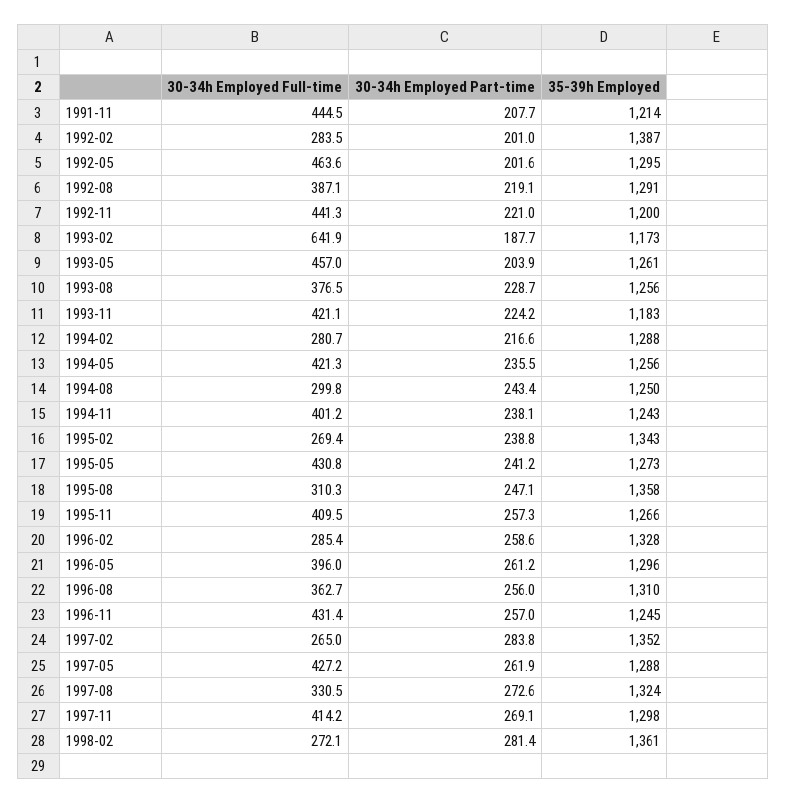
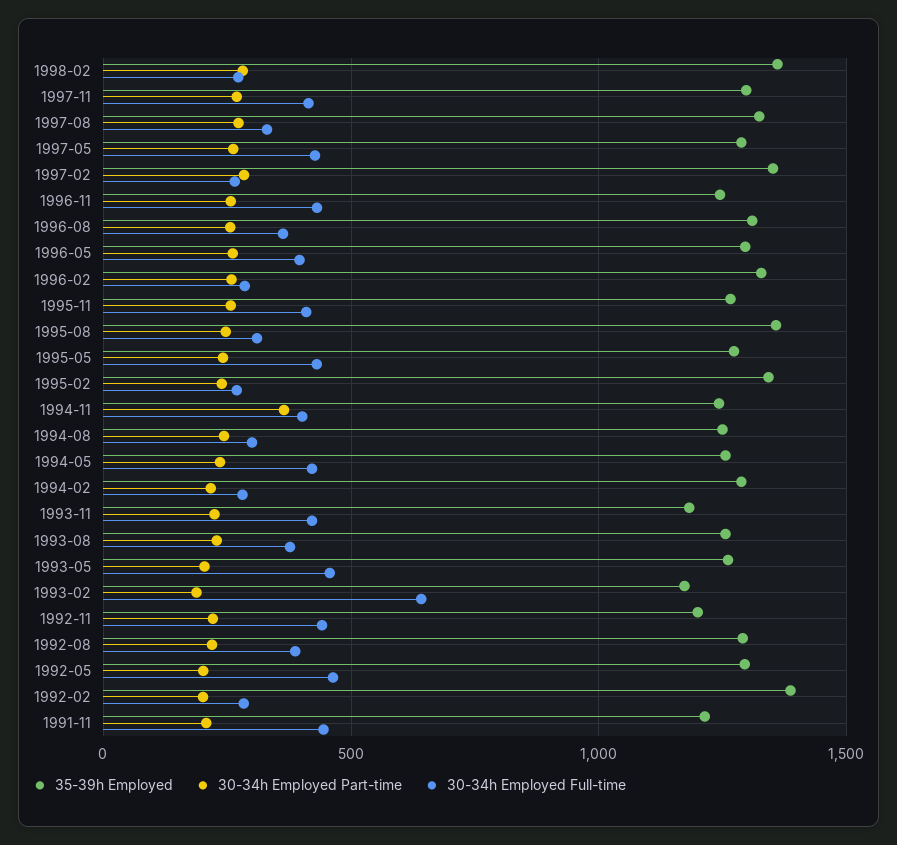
30-34h Employed Part-time, 1994-11: 238.1 -> 350

